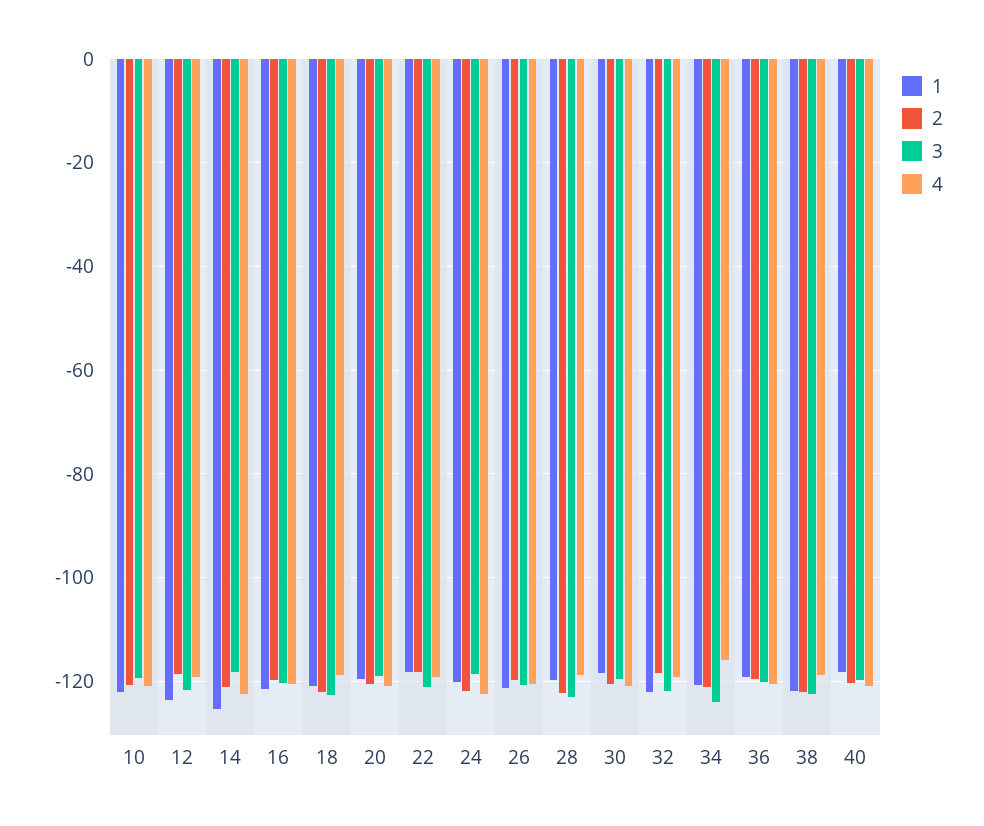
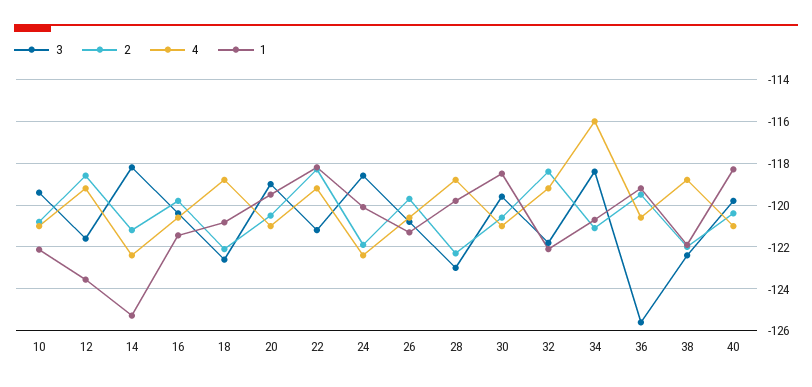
3, 34: -124 -> -118.5
3, 36: -120 -> -125.5

